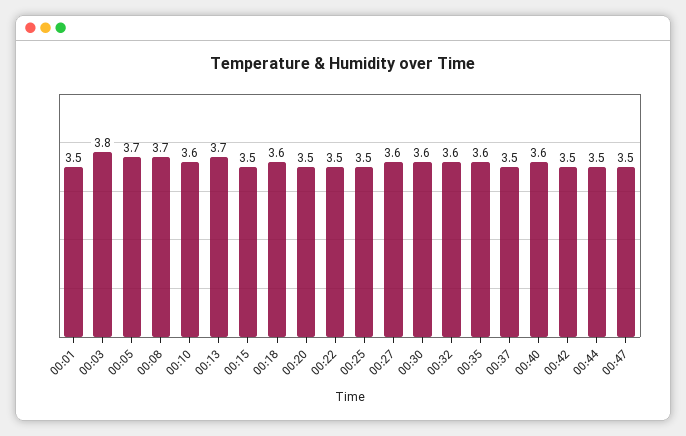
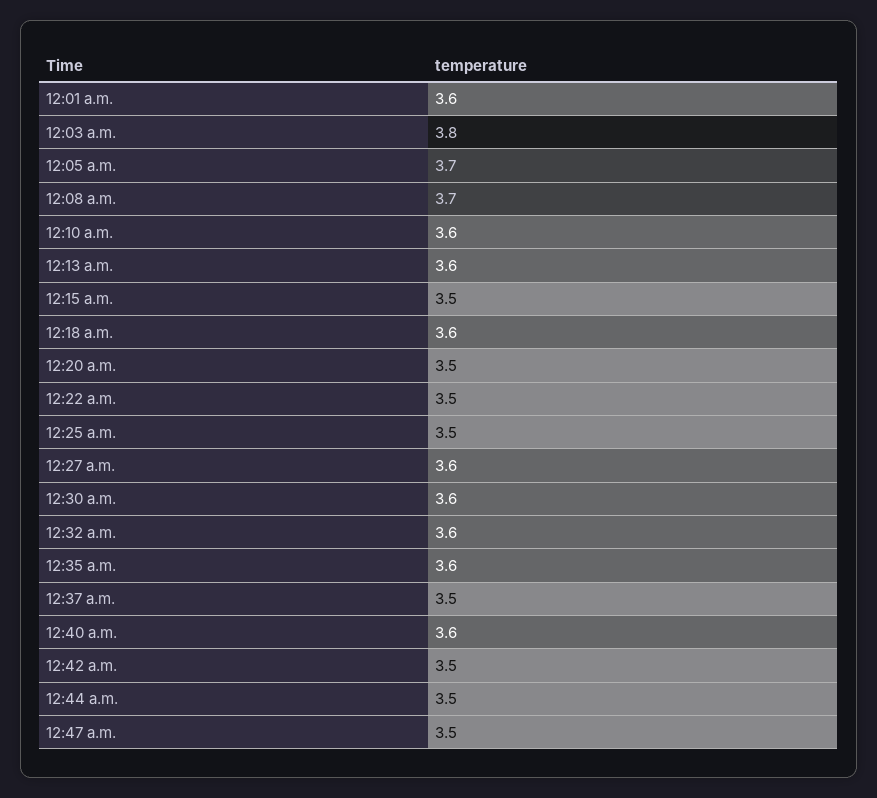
00:01: 3.5 -> 3.6
00:13: 3.7 -> 3.6

